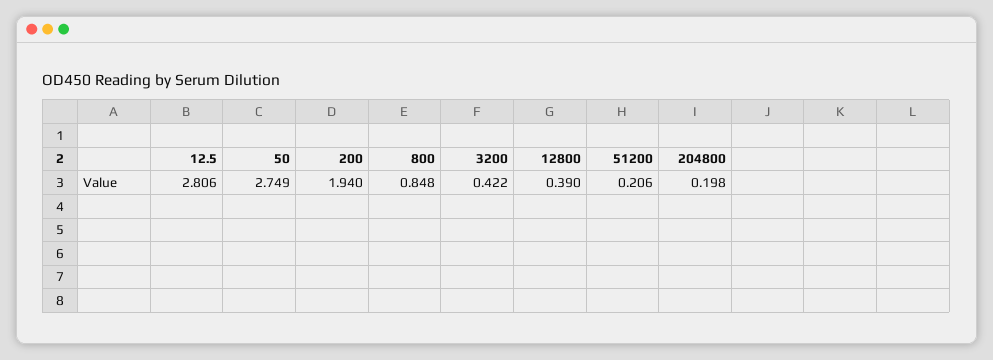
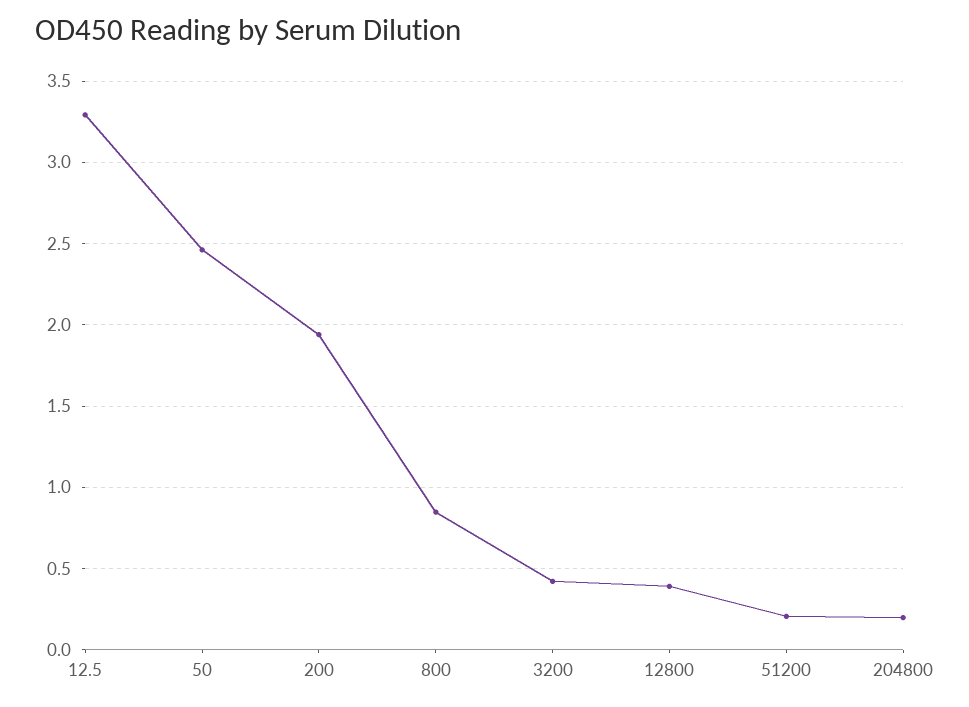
12.5: 2.806 -> 3.3
50: 2.749 -> 2.45

